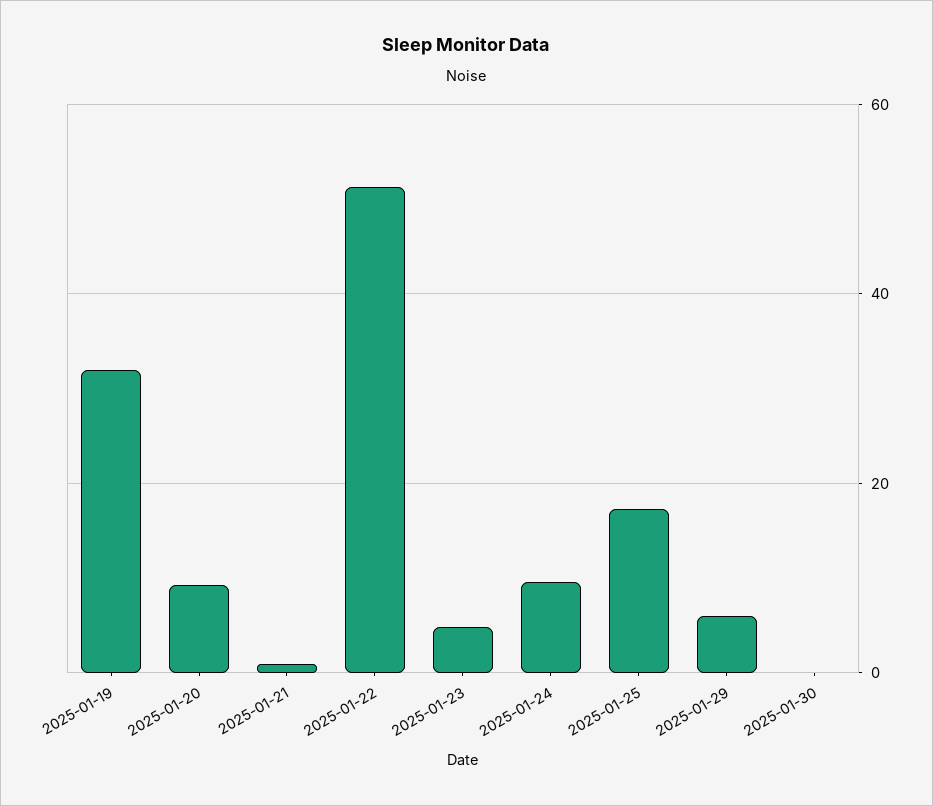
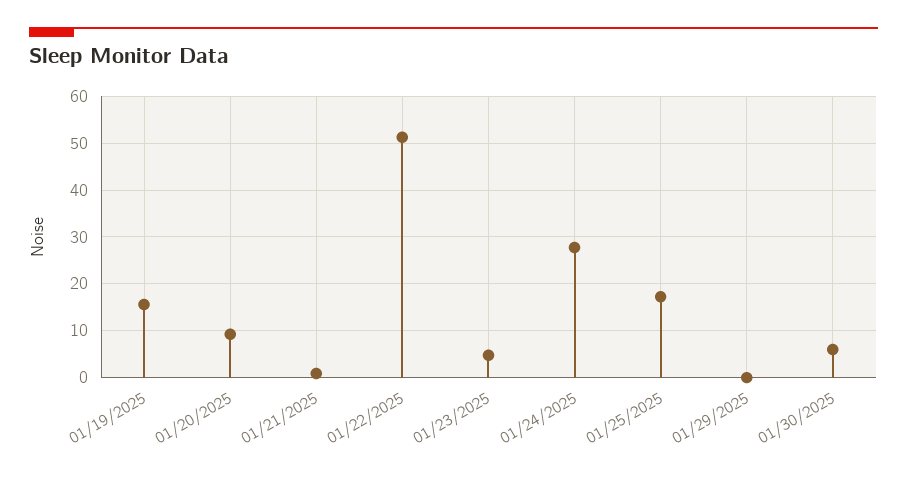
2025-01-19: 32 -> 16
2025-01-24: 10 -> 28
2025-01-29: 6 -> 0
2025-01-30: 0 -> 6

